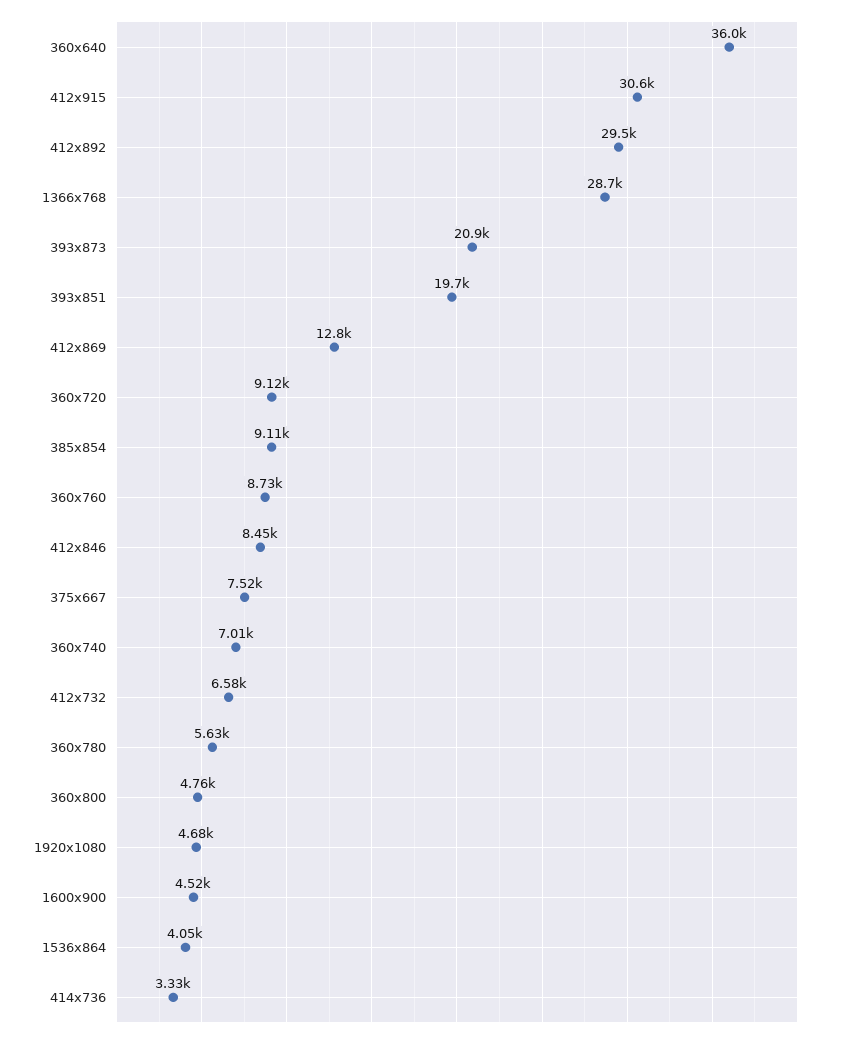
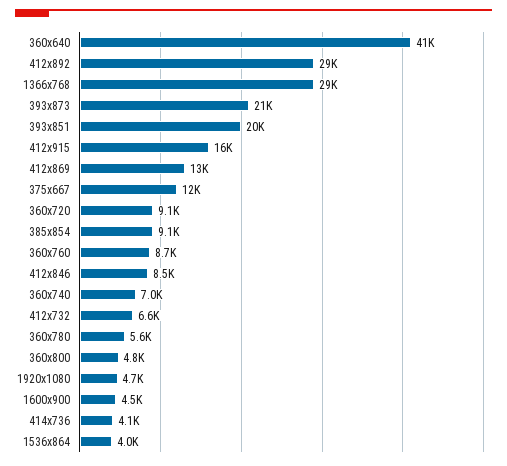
360x640: 36000 -> 41000
412x915: 30600 -> 16000
375x667: 7520 -> 12000
414x736: 3330 -> 4100

